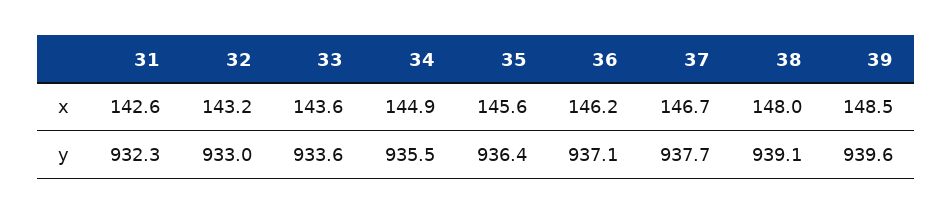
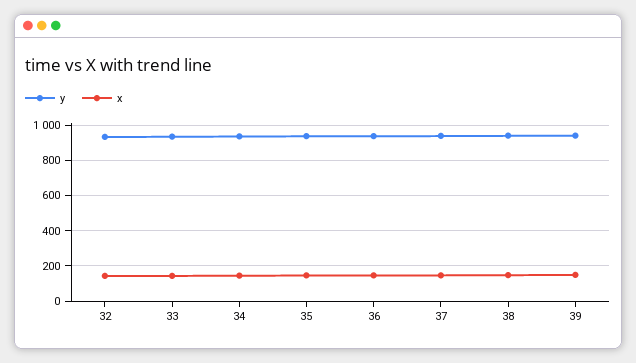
x, 31: 142.6 -> none
y, 31: 932.3 -> none

